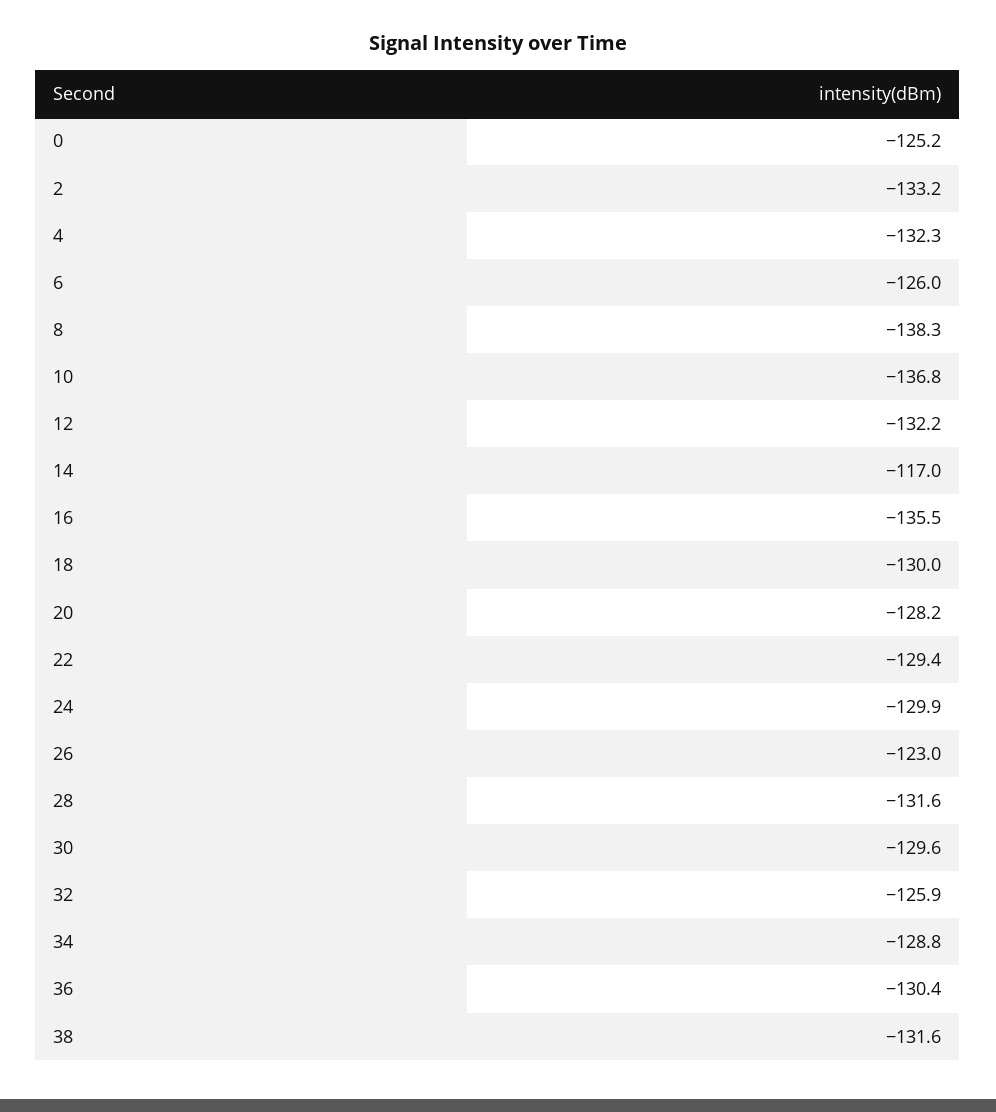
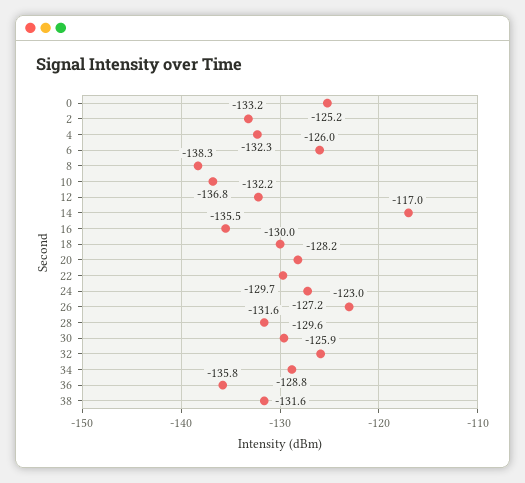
22: -129.4 -> -129.7
24: -129.9 -> -127.2
36: -130.4 -> -135.8

